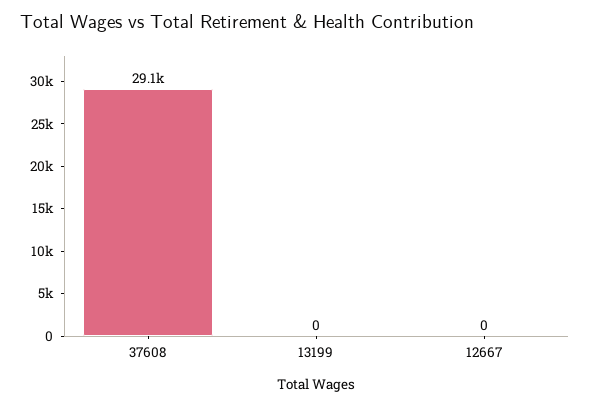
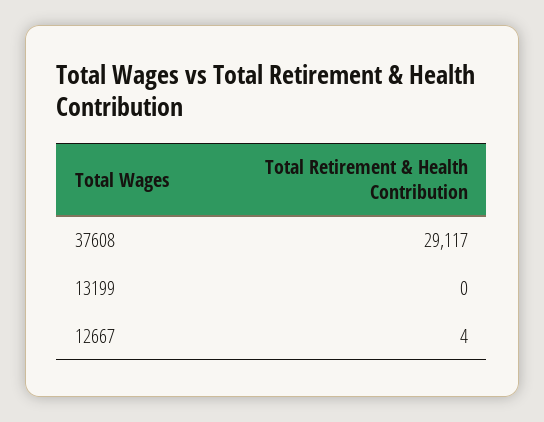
12667: 0 -> 4

